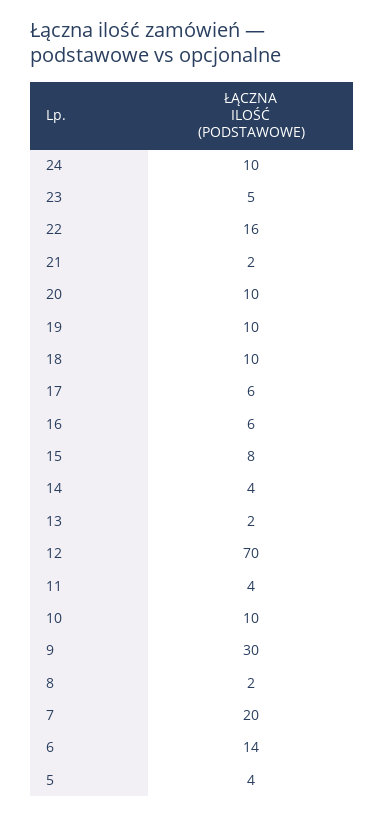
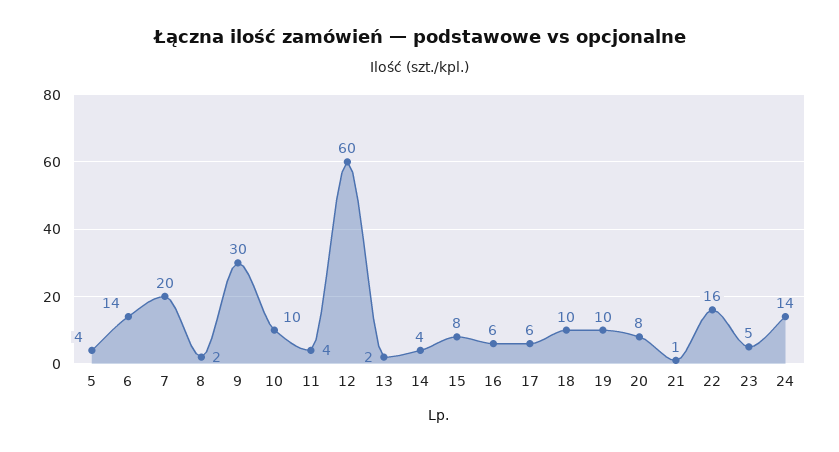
24: 10 -> 14
21: 2 -> 1
20: 10 -> 8
12: 70 -> 60

